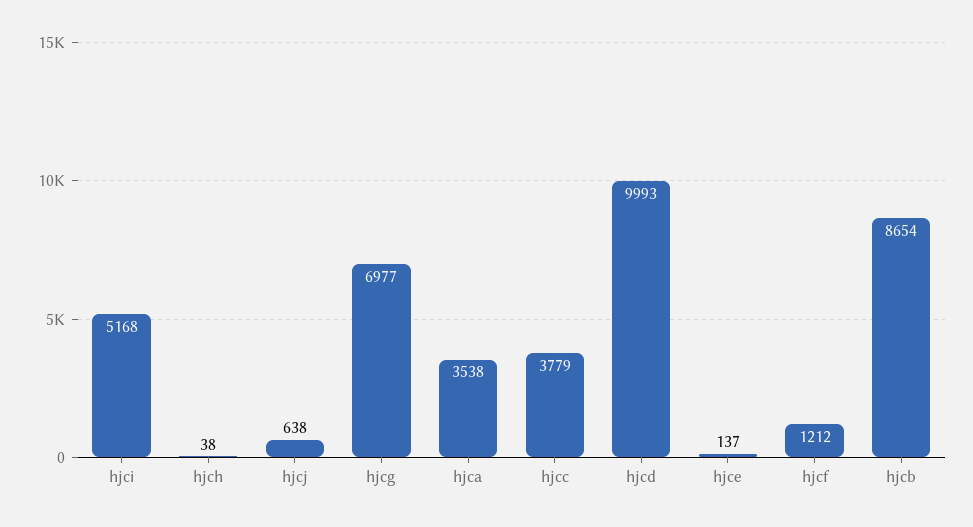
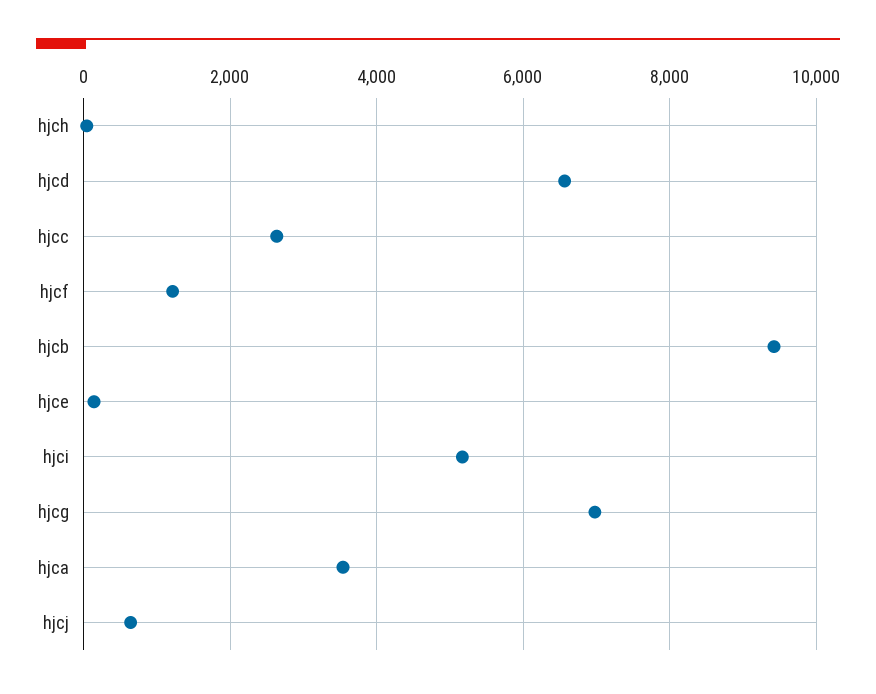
hjcc: 3779 -> 2600
hjcd: 9993 -> 6600
hjcb: 8654 -> 9400

